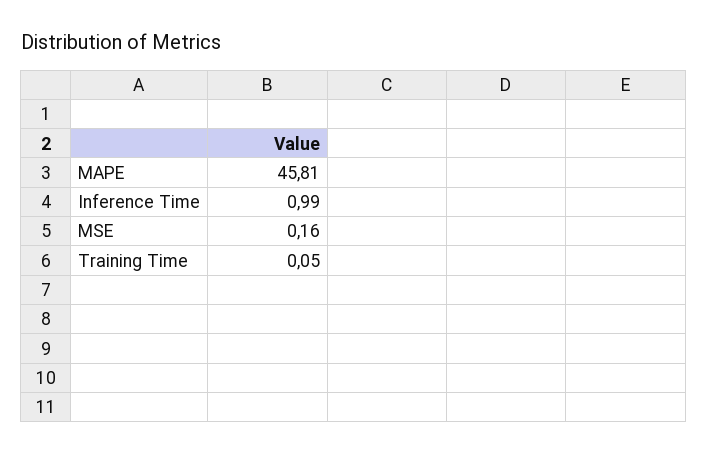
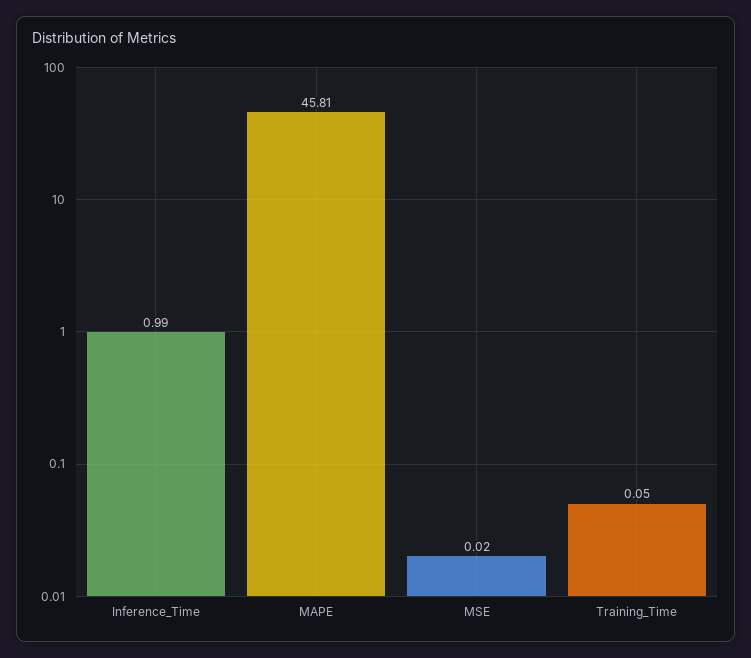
MSE: 0.16 -> 0.02

